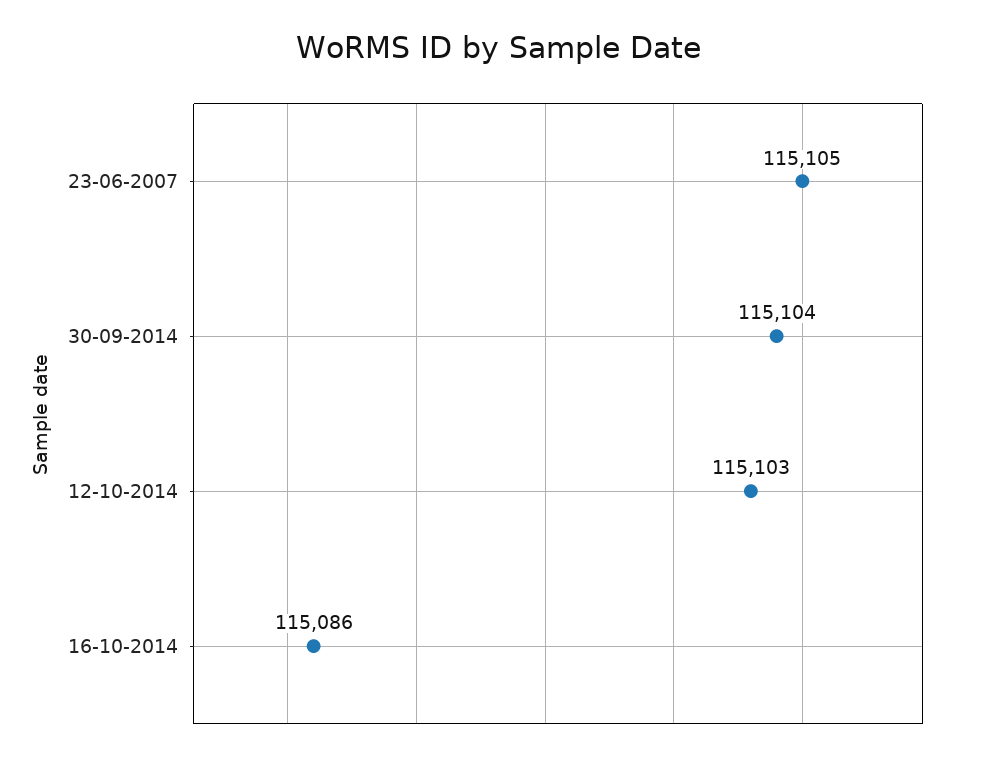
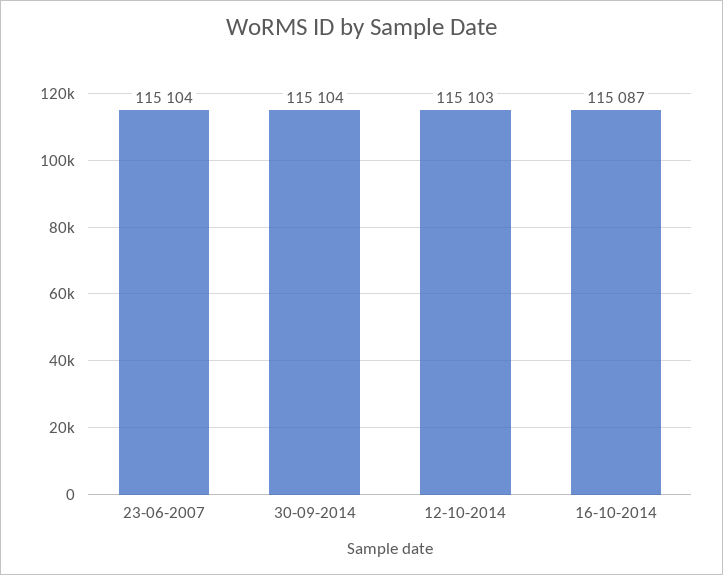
23-06-2007: 115105 -> 115104
16-10-2014: 115086 -> 115087

